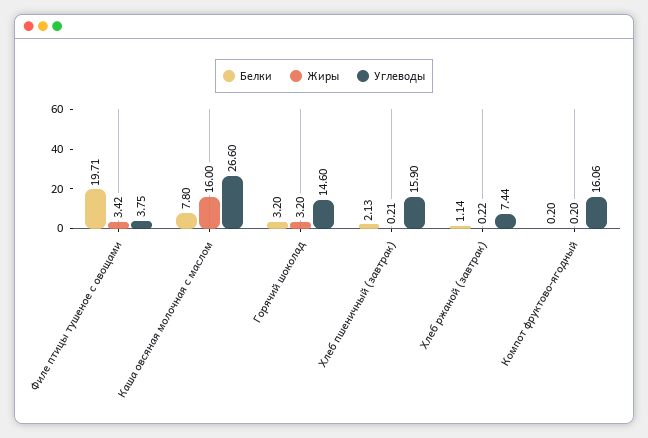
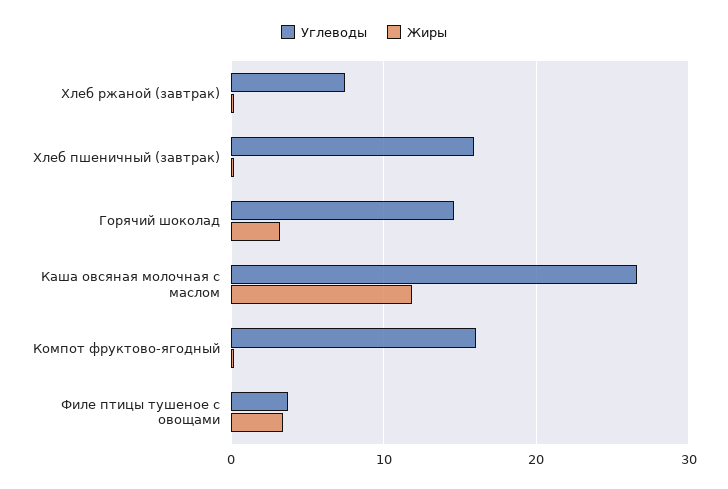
Белки, Филе птицы тушеное с овощами: 19.71 -> none
Белки, Каша овсяная молочная с маслом: 7.8 -> none
Жиры, Каша овсяная молочная с маслом: 16 -> 12
Белки, Горячий шоколад: 3.2 -> none
Белки, Хлеб пшеничный (завтрак): 2.13 -> none
Белки, Хлеб ржаной (завтрак): 1.14 -> none
Белки, Компот фруктово-ягодный: 0.2 -> none

